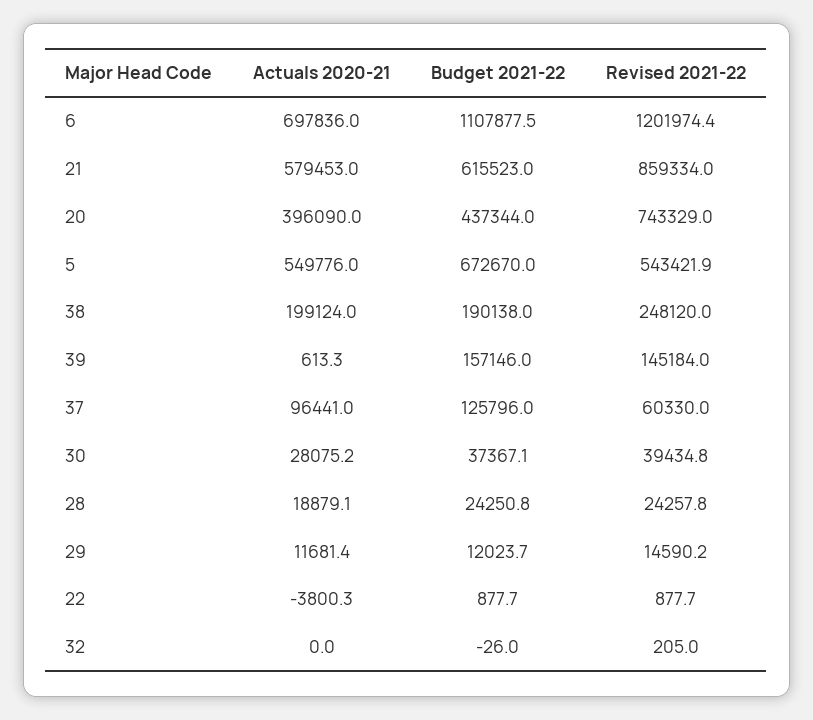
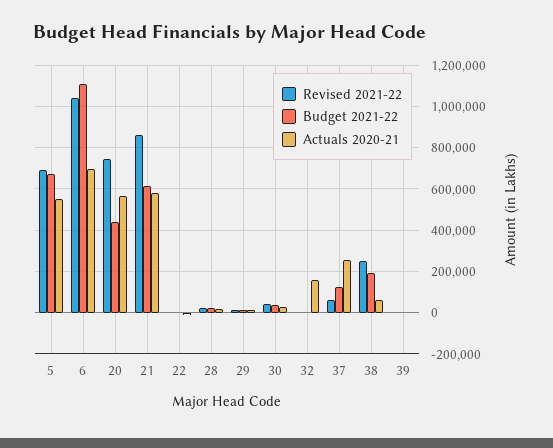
Revised 2021-22, 6: 1201974.4 -> 1050000
Actuals 2020-21, 20: 396090 -> 550000
Revised 2021-22, 5: 543421.9 -> 700000
Actuals 2020-21, 38: 199124 -> 50000
Budget 2021-22, 39: 157146 -> 0
Revised 2021-22, 39: 145184 -> 0
Actuals 2020-21, 37: 96441 -> 250000
Actuals 2020-21, 32: 0 -> 150000

